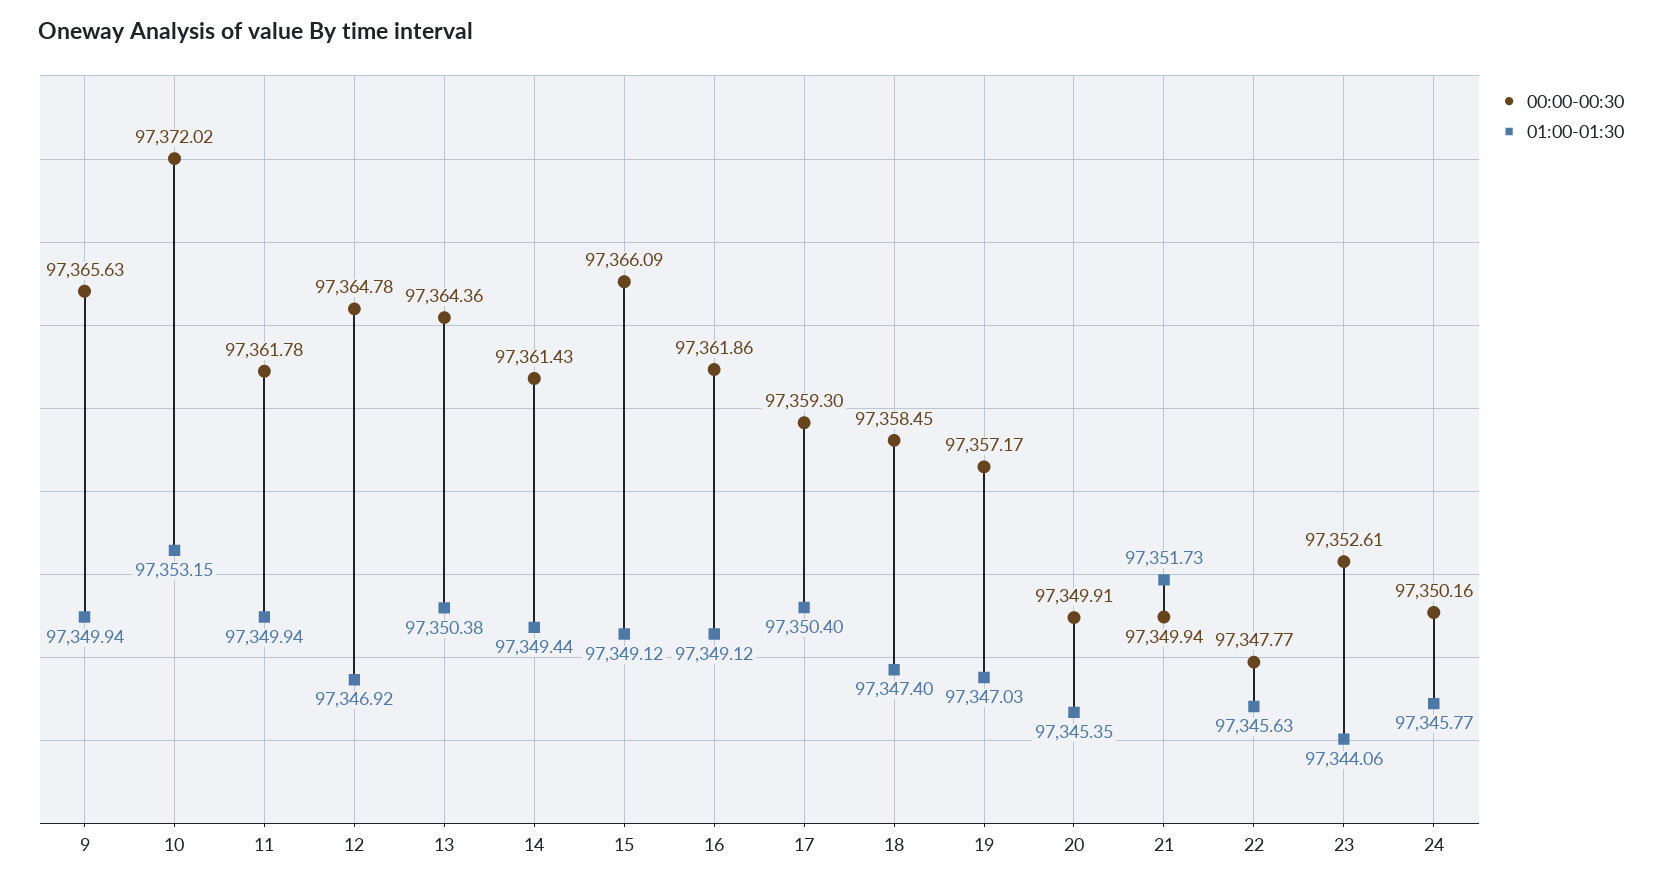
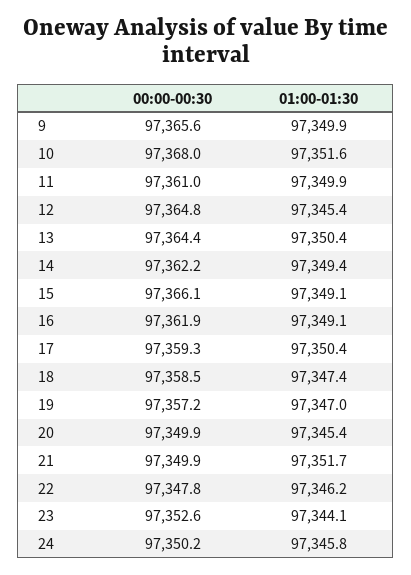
00:00-00:30, 10: 97372.02 -> 97368
01:00-01:30, 10: 97353.15 -> 97351.6
00:00-00:30, 11: 97361.78 -> 97361
01:00-01:30, 12: 97346.92 -> 97345.4
00:00-00:30, 14: 97361.43 -> 97362.2
01:00-01:30, 22: 97345.63 -> 97346.2

